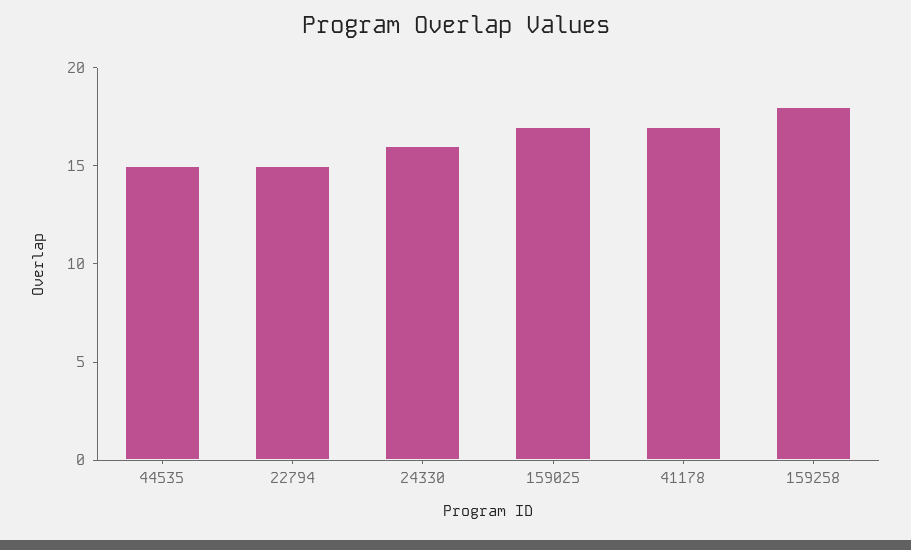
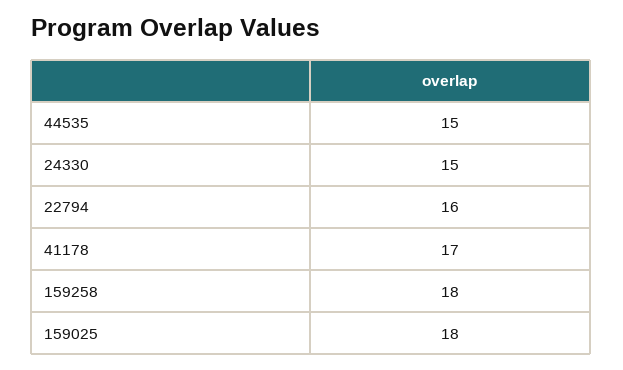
22794: 15 -> 16
24330: 16 -> 15
159025: 17 -> 18

